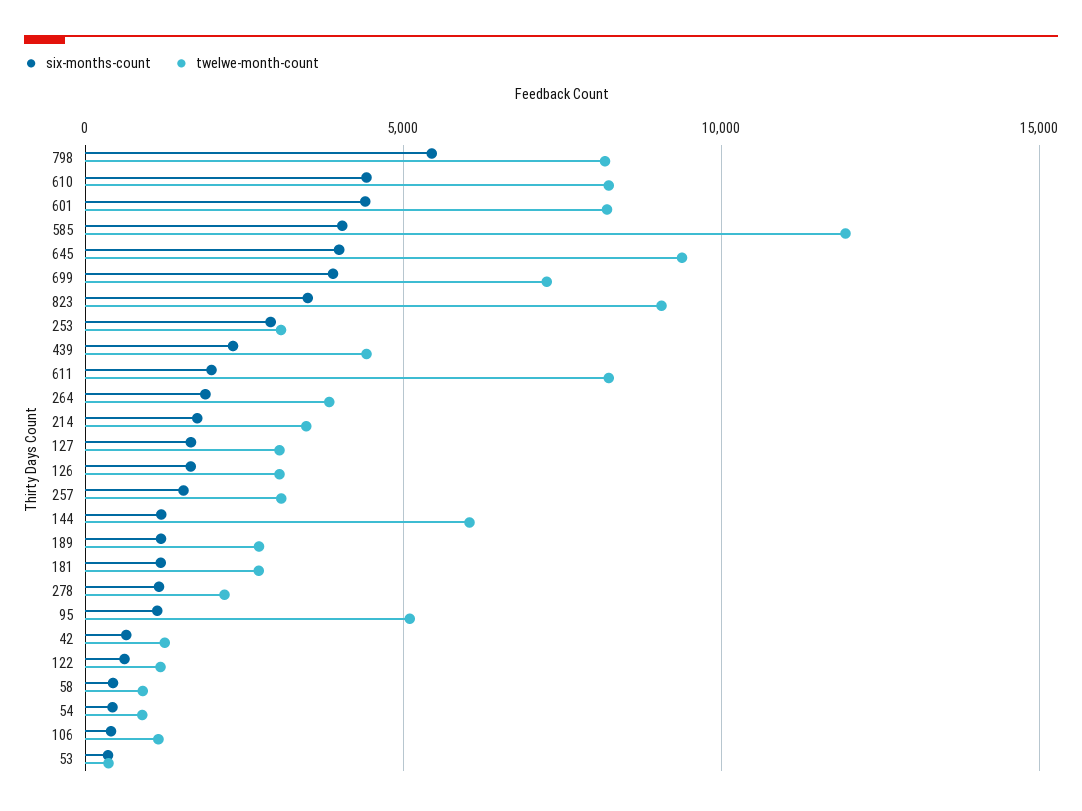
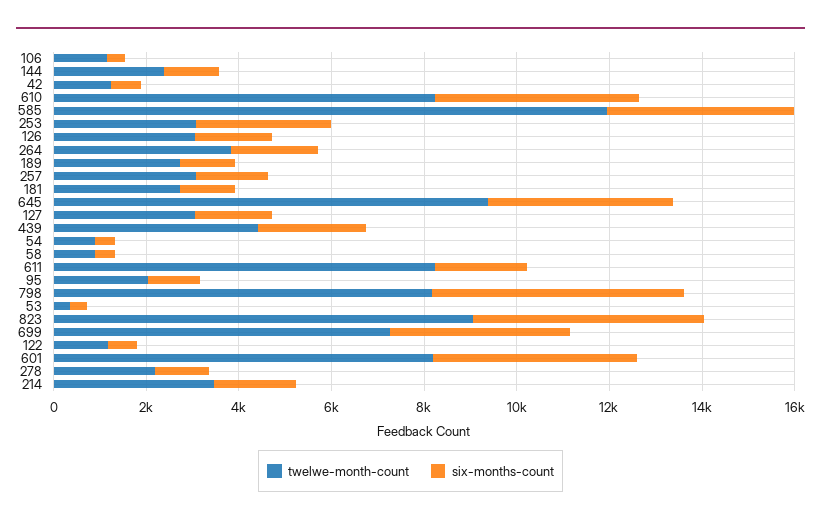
six-months-count, 823: 3500 -> 5000
twelwe-month-count, 144: 6000 -> 2500
twelwe-month-count, 95: 5000 -> 2000

